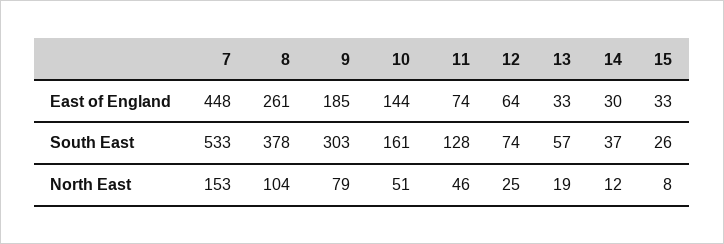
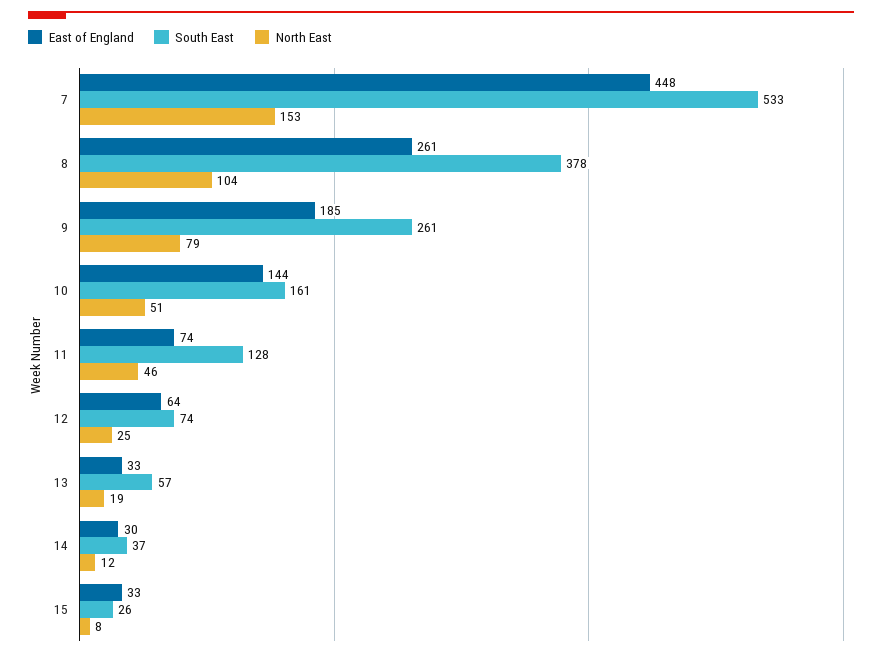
South East, 9: 303 -> 261

